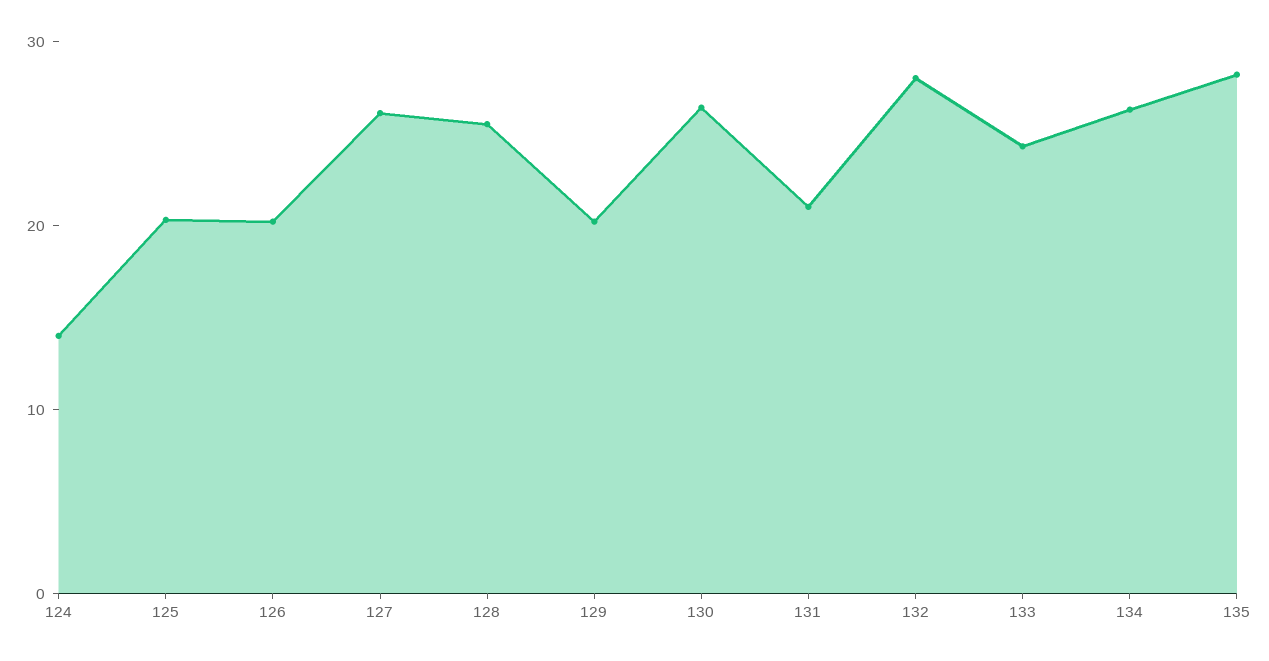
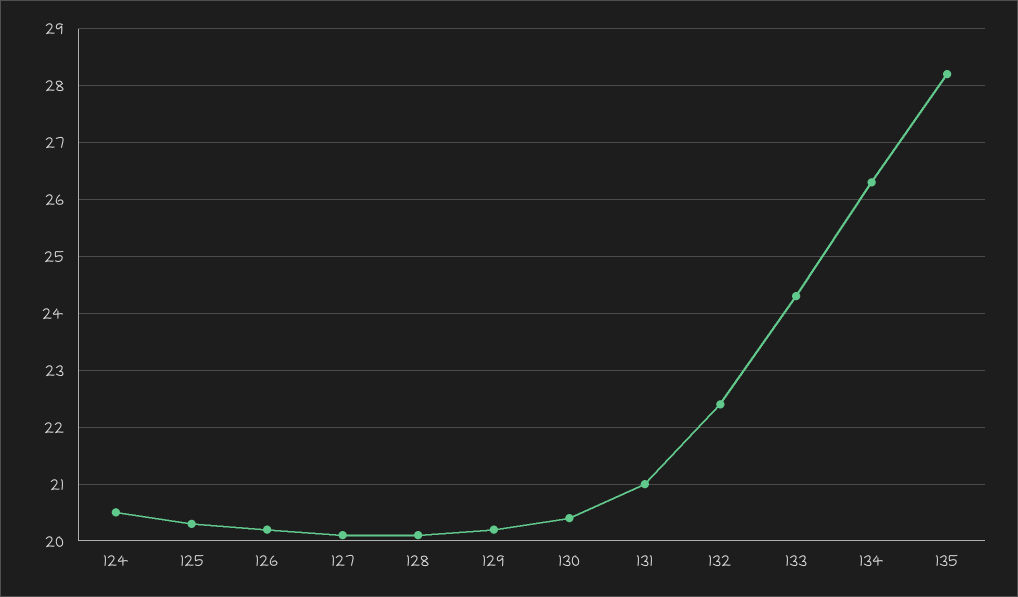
124: 14 -> 20.5
127: 26 -> 20
128: 26 -> 20
130: 26 -> 20.5
132: 28 -> 22.5

